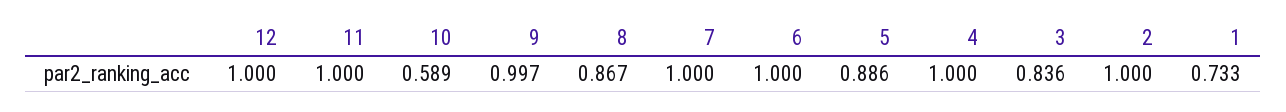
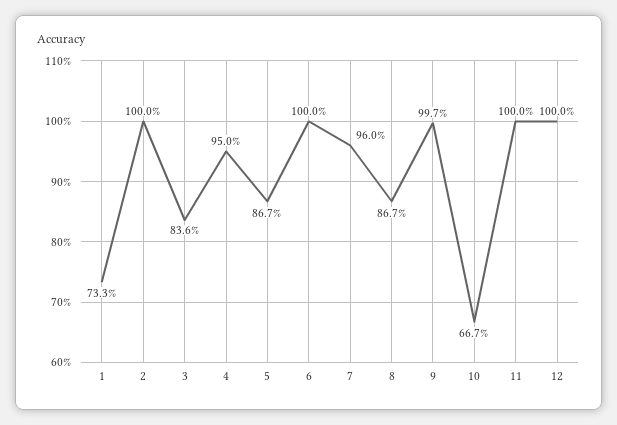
10: 0.589 -> 0.667
7: 1 -> 0.96
5: 0.886 -> 0.867
4: 1 -> 0.95

